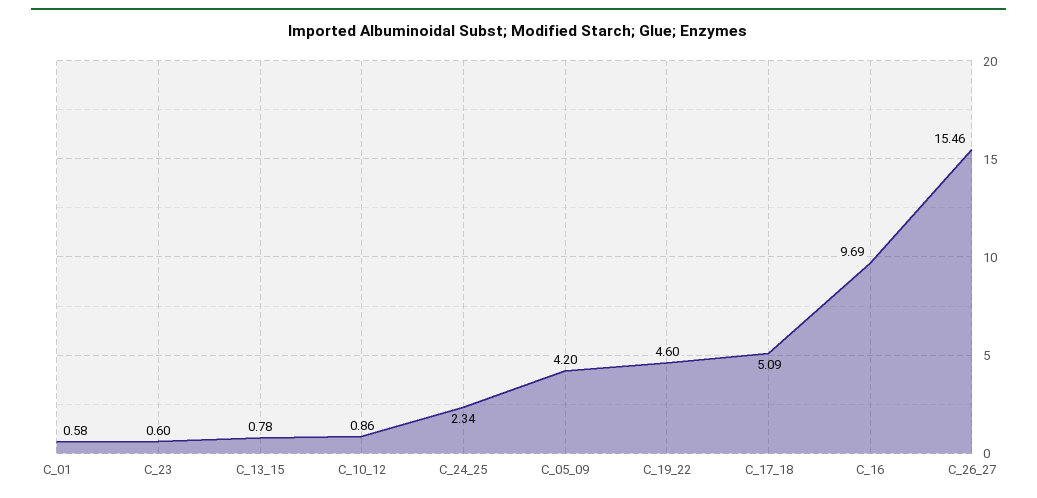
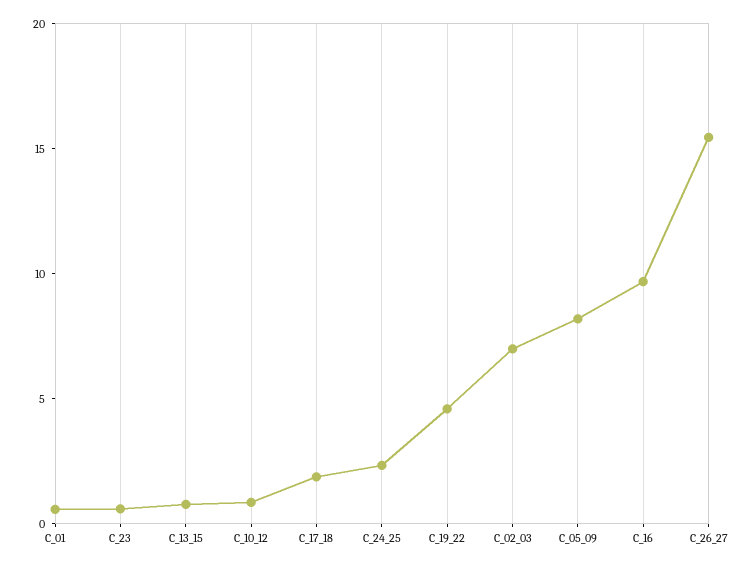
C_05_09: 4.2 -> 8
C_17_18: 5.09 -> 2
C_02_03: none -> 7

